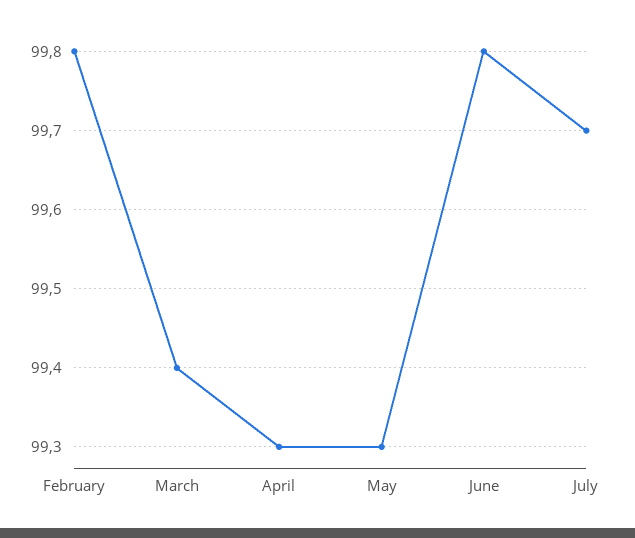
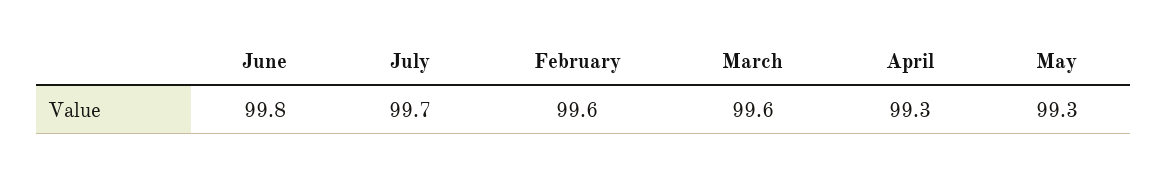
February: 99.8 -> 99.6
March: 99.4 -> 99.6

